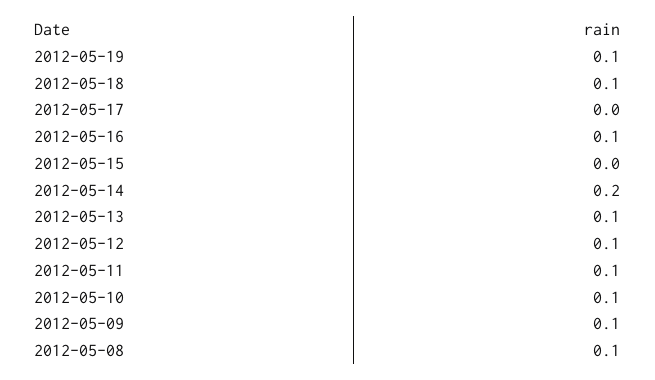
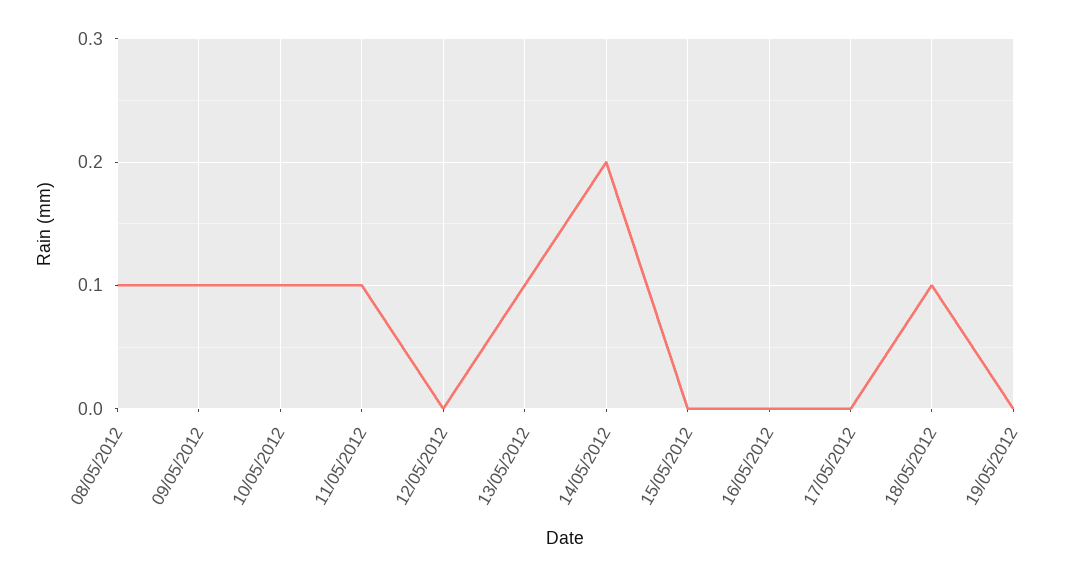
2012-05-19: 0.1 -> 0
2012-05-16: 0.1 -> 0
2012-05-12: 0.1 -> 0

